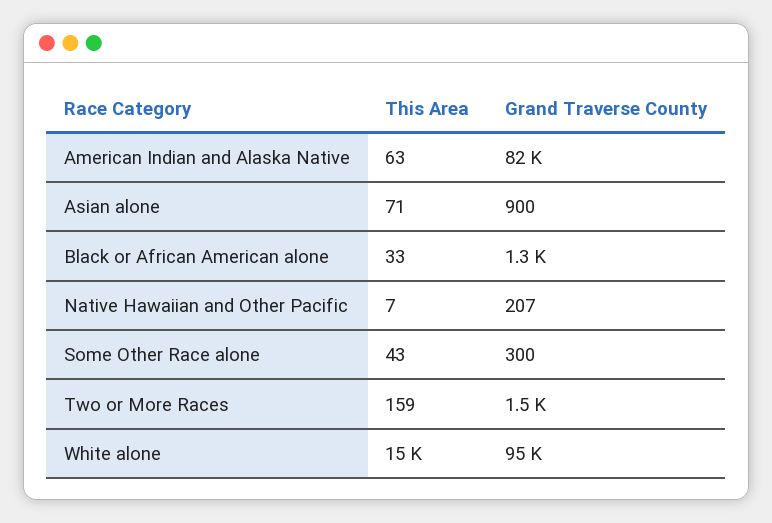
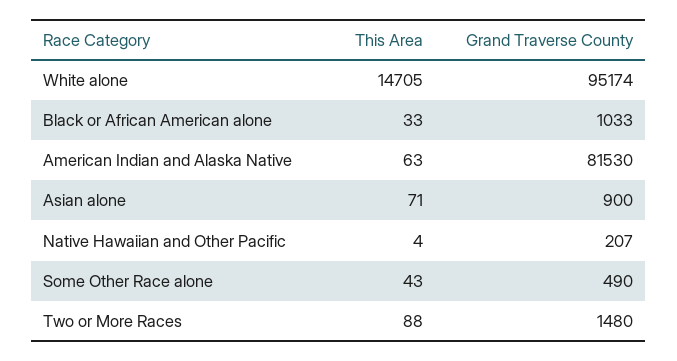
Grand Traverse County, Black or African American alone: 1300 -> 1033
This Area, Native Hawaiian and Other Pacific: 7 -> 4
Grand Traverse County, Some Other Race alone: 300 -> 490
This Area, Two or More Races: 159 -> 88

